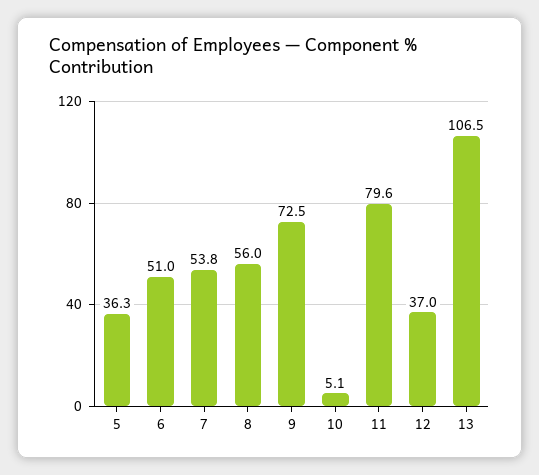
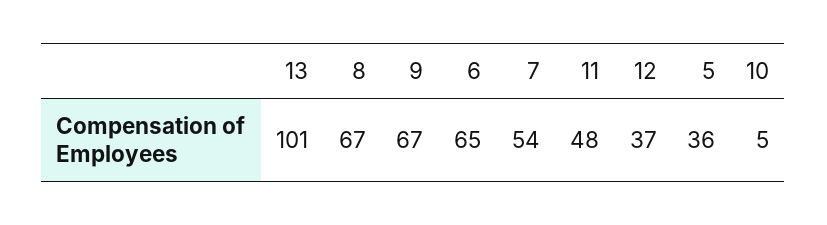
6: 51 -> 65
8: 56 -> 67
9: 72.5 -> 67
11: 79.6 -> 48
13: 106.5 -> 101

